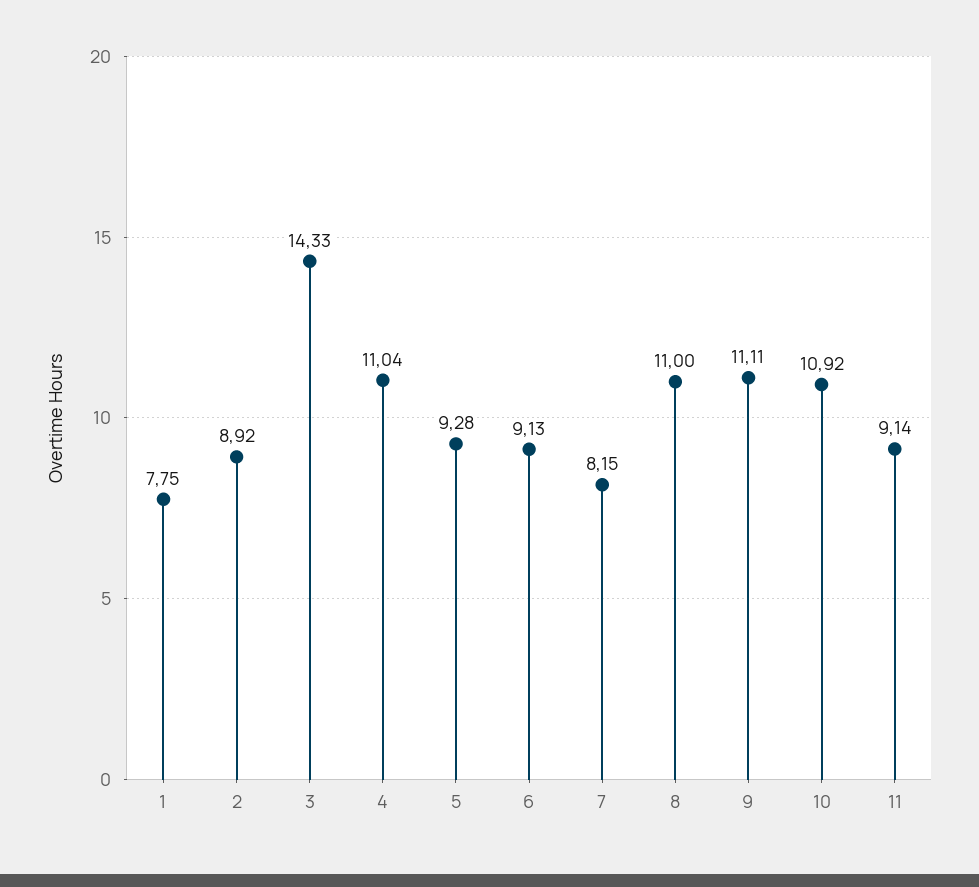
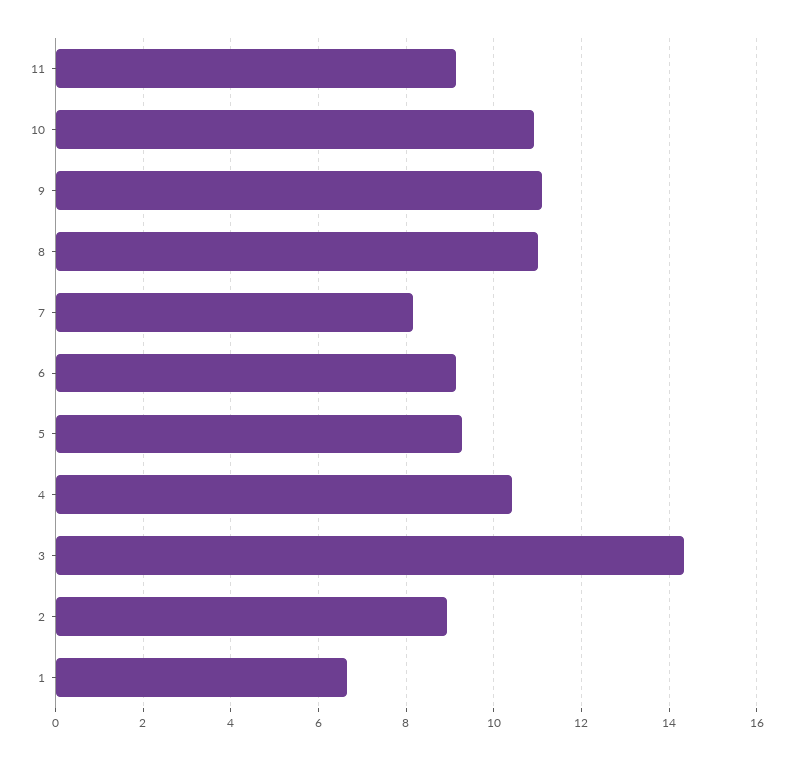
1: 7.75 -> 6.6
4: 11.04 -> 10.4

